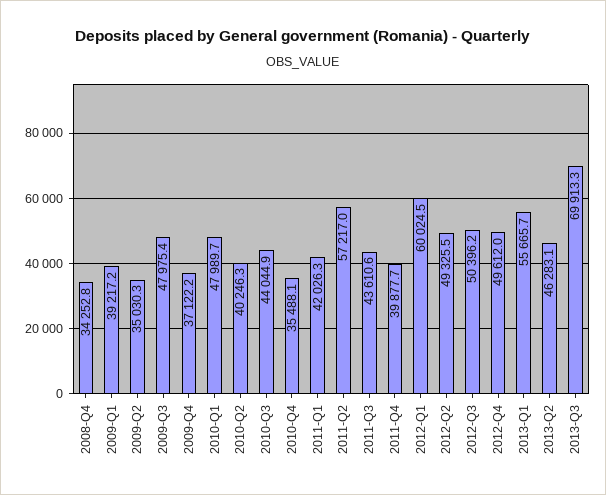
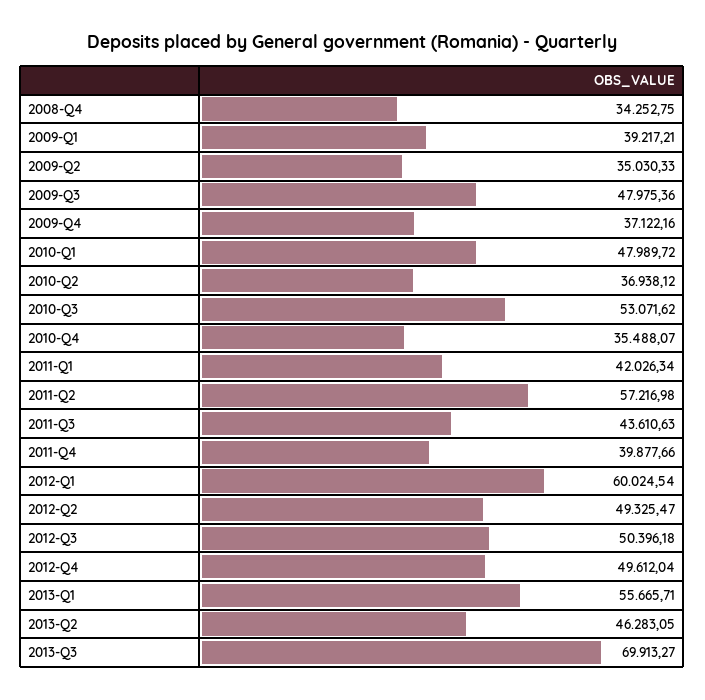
2010-Q2: 40246.3 -> 36938.12
2010-Q3: 44044.9 -> 53071.62

